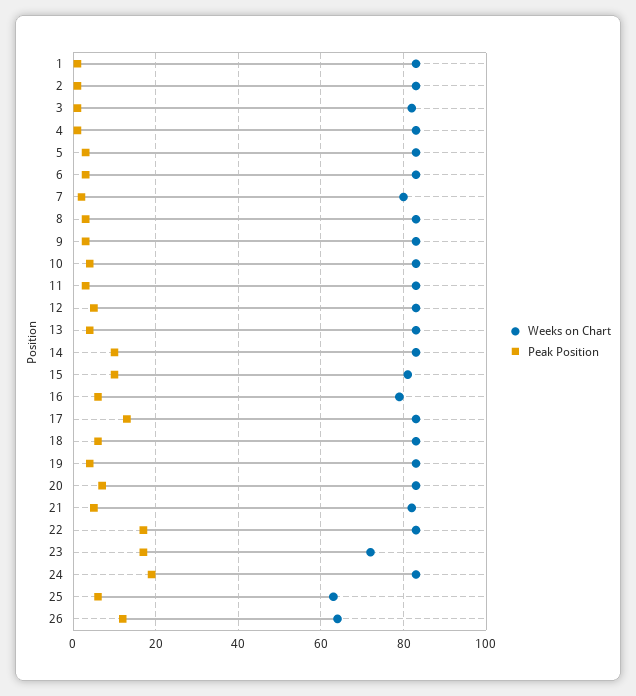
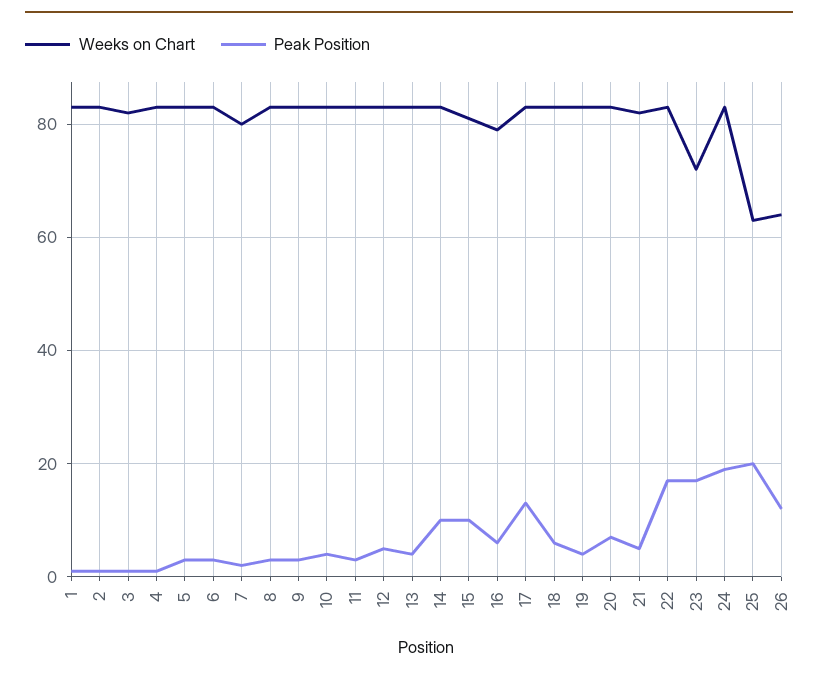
Peak Position, 25: 5 -> 20

